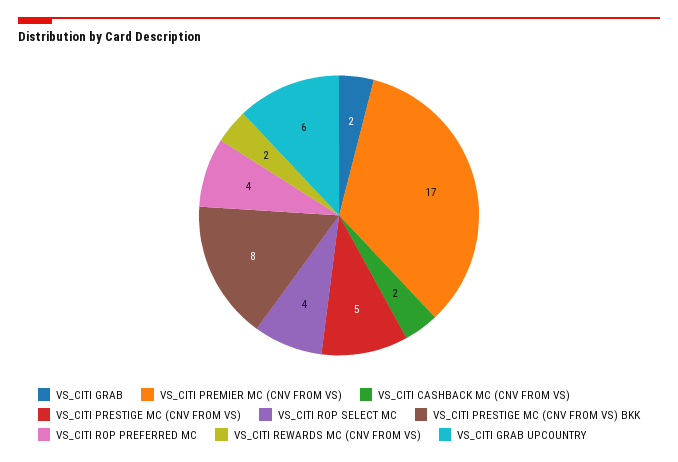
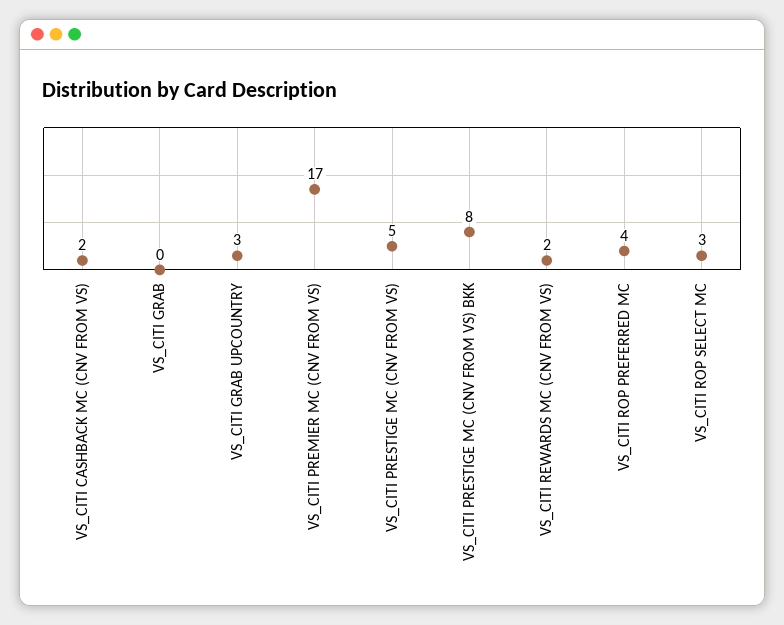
VS_CITI GRAB: 2 -> 0
VS_CITI ROP SELECT MC: 4 -> 3
VS_CITI GRAB UPCOUNTRY: 6 -> 3

